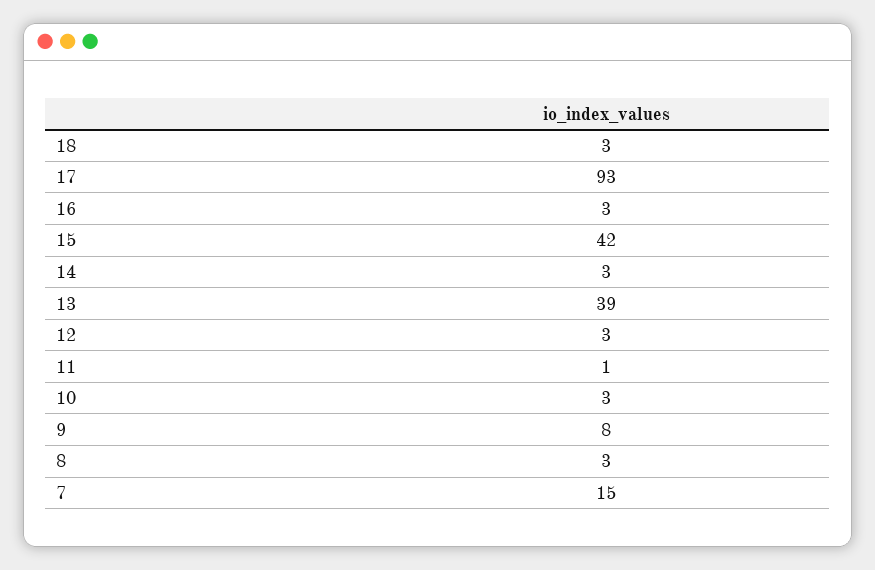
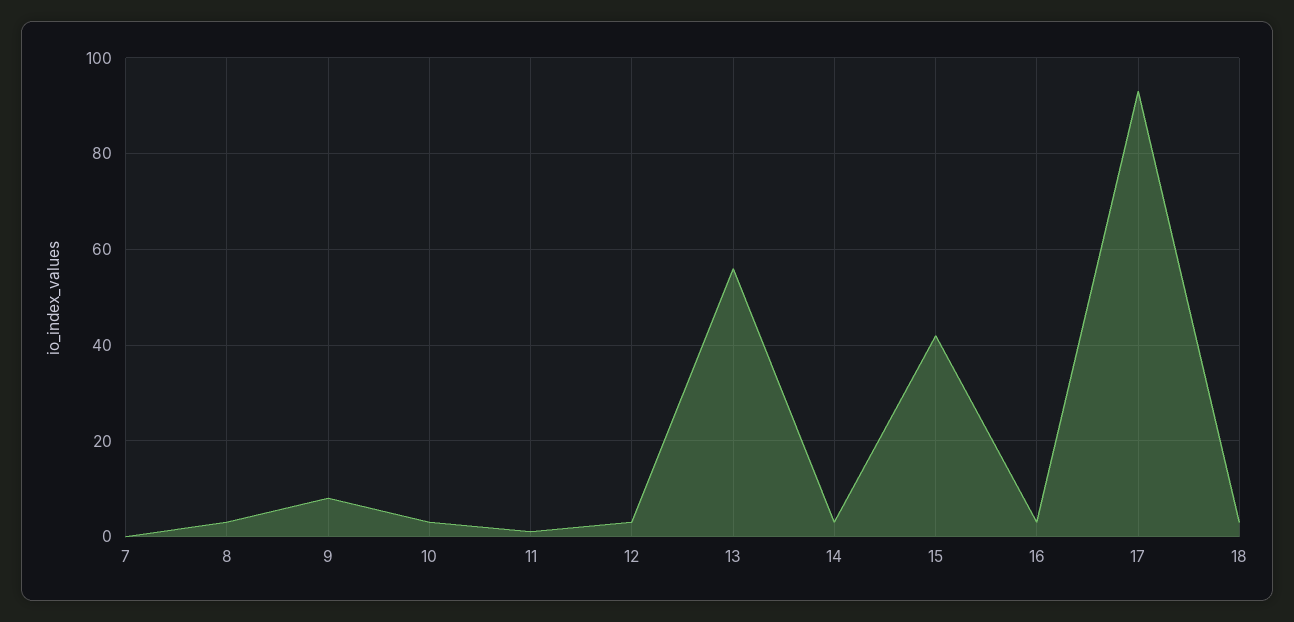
13: 39 -> 55
7: 15 -> 0

